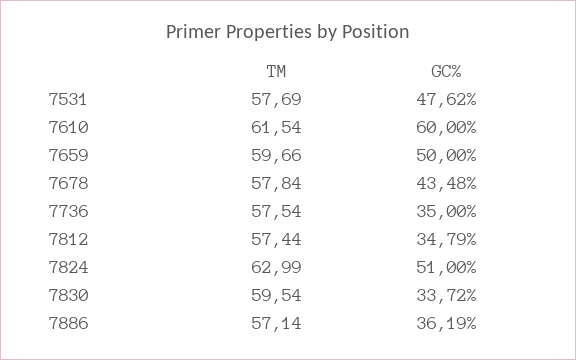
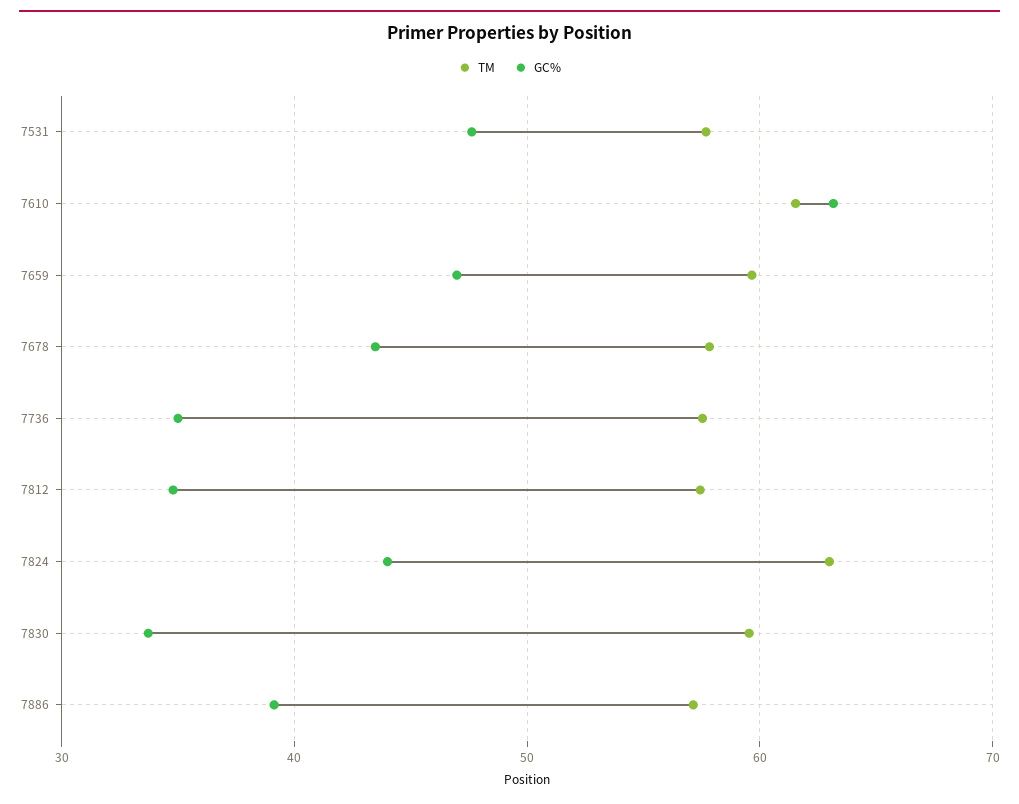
GC%, 7610: 60 -> 63
GC%, 7659: 50 -> 47
GC%, 7824: 51 -> 44
GC%, 7886: 36.19 -> 39

